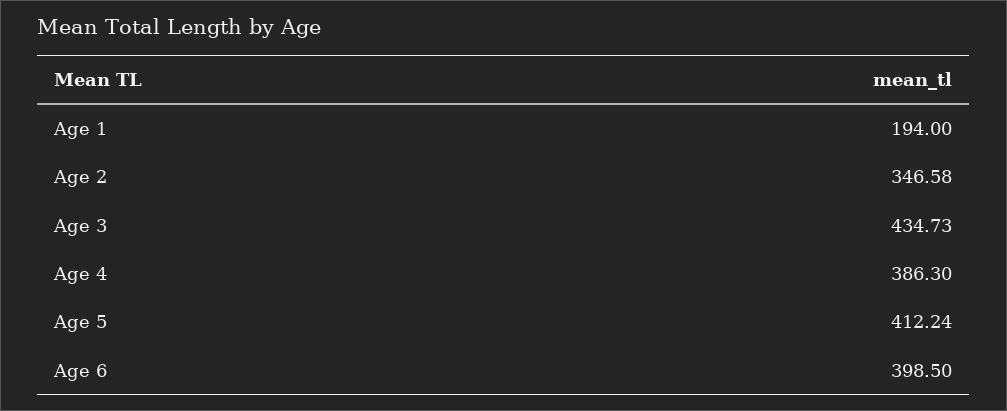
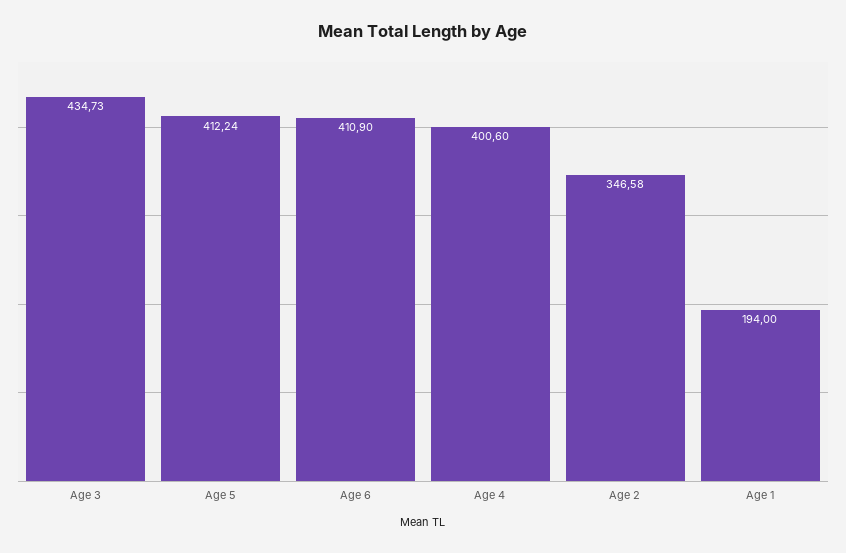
Age 4: 386.3 -> 400.6
Age 6: 398.5 -> 410.9

